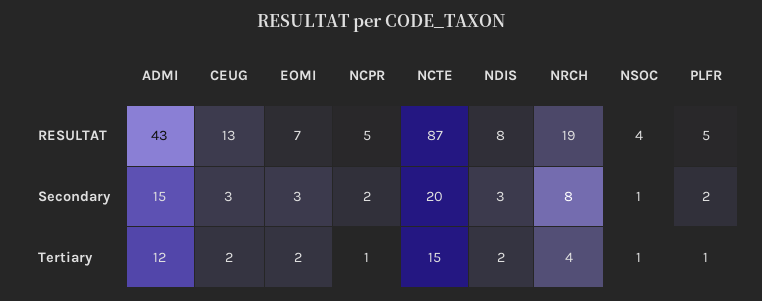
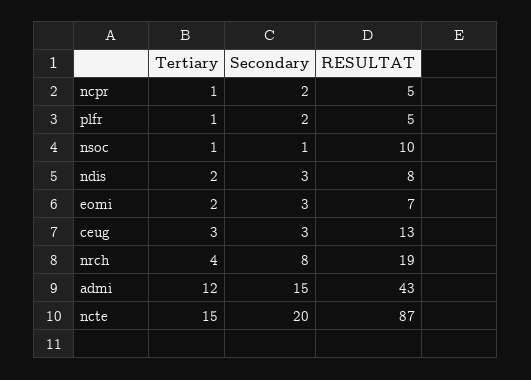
NSOC, RESULTAT: 4 -> 10
CEUG, Tertiary: 2 -> 3

